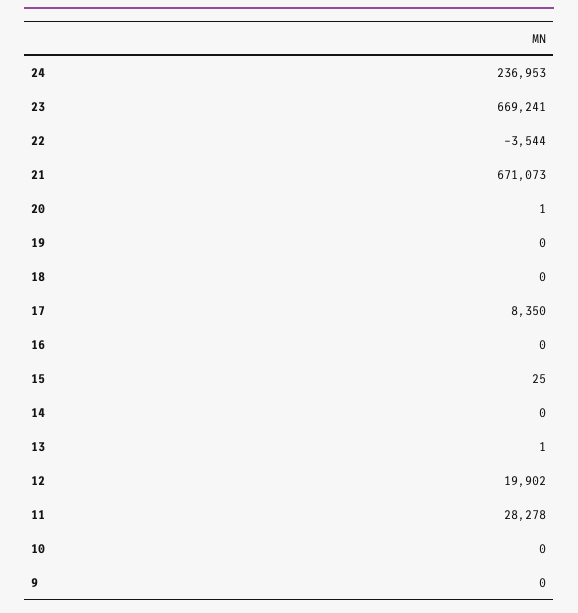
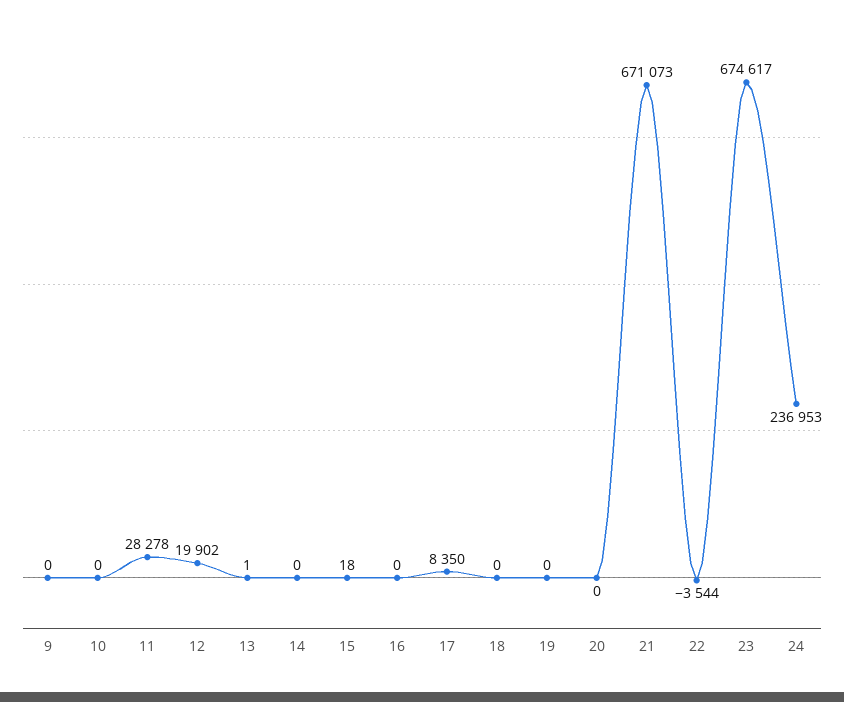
23: 669241 -> 674617
20: 1 -> 0
15: 25 -> 18

